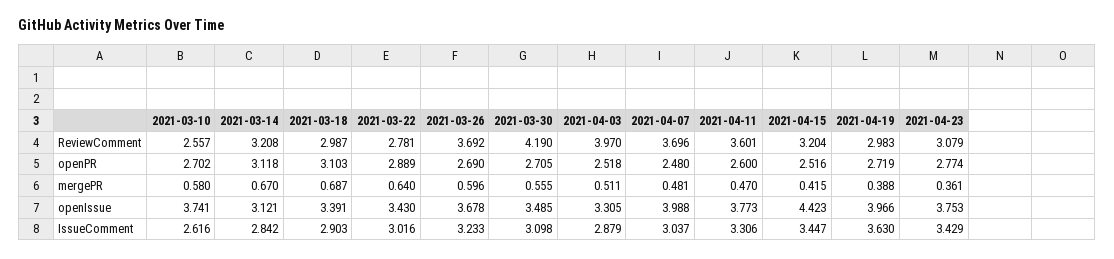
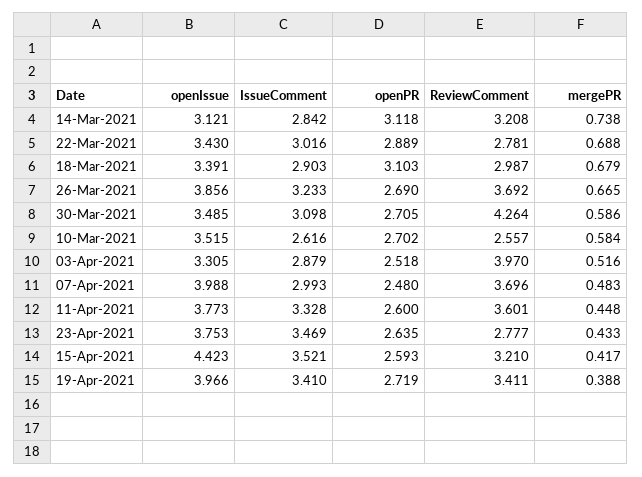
2021-03-30, ReviewComment: 4.19 -> 4.264
2021-04-15, ReviewComment: 3.204 -> 3.21
2021-04-19, ReviewComment: 2.983 -> 3.411
2021-04-23, ReviewComment: 3.079 -> 2.777
2021-04-15, openPR: 2.516 -> 2.593
2021-04-23, openPR: 2.774 -> 2.635
2021-03-10, mergePR: 0.58 -> 0.584
2021-03-14, mergePR: 0.67 -> 0.738
2021-03-18, mergePR: 0.687 -> 0.679
2021-03-22, mergePR: 0.64 -> 0.688
2021-03-26, mergePR: 0.596 -> 0.665
2021-03-30, mergePR: 0.555 -> 0.586
2021-04-03, mergePR: 0.511 -> 0.516
2021-04-07, mergePR: 0.481 -> 0.483
2021-04-11, mergePR: 0.47 -> 0.448
2021-04-15, mergePR: 0.415 -> 0.417
2021-04-23, mergePR: 0.361 -> 0.433
2021-03-10, openIssue: 3.741 -> 3.515
2021-03-26, openIssue: 3.678 -> 3.856
2021-04-07, IssueComment: 3.037 -> 2.993
2021-04-11, IssueComment: 3.306 -> 3.328
2021-04-15, IssueComment: 3.447 -> 3.521
2021-04-19, IssueComment: 3.63 -> 3.41
2021-04-23, IssueComment: 3.429 -> 3.469

